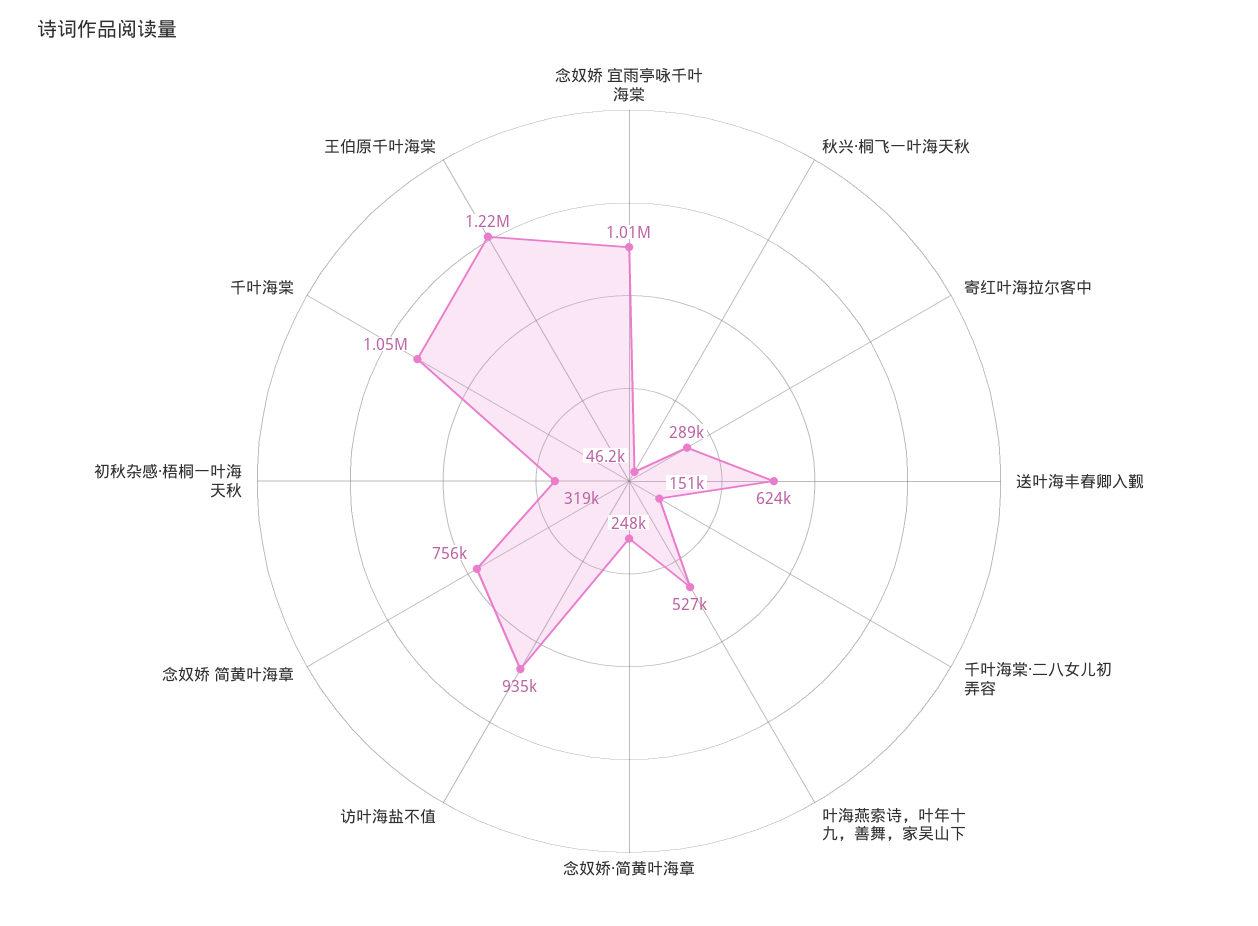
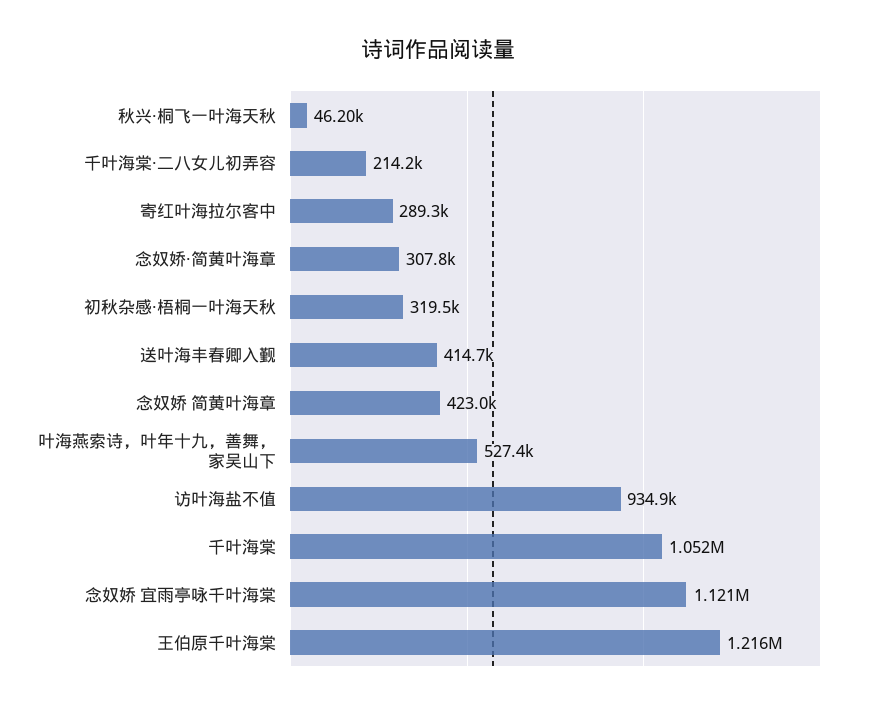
念奴娇 宜雨亭咏千叶海棠: 1010000 -> 1121000
送叶海丰春卿入觐: 624000 -> 414700
千叶海棠·二八女儿初弄容: 151000 -> 214200
念奴娇·简黄叶海章: 248000 -> 307800
念奴娇 简黄叶海章: 756000 -> 423000

